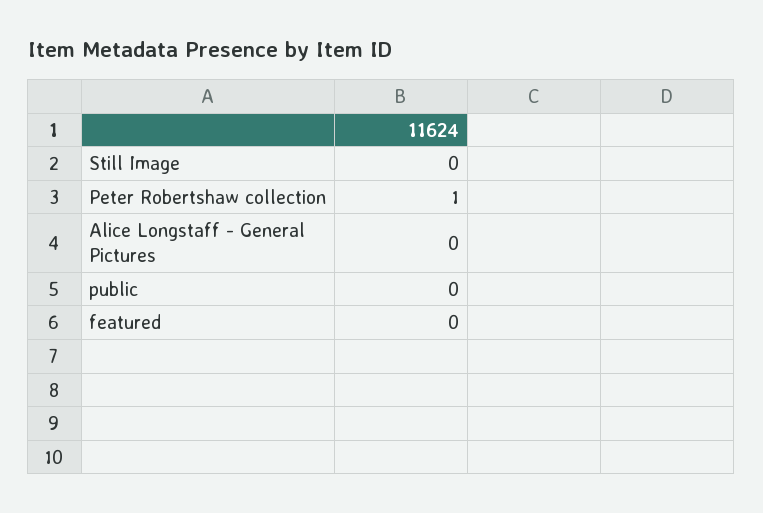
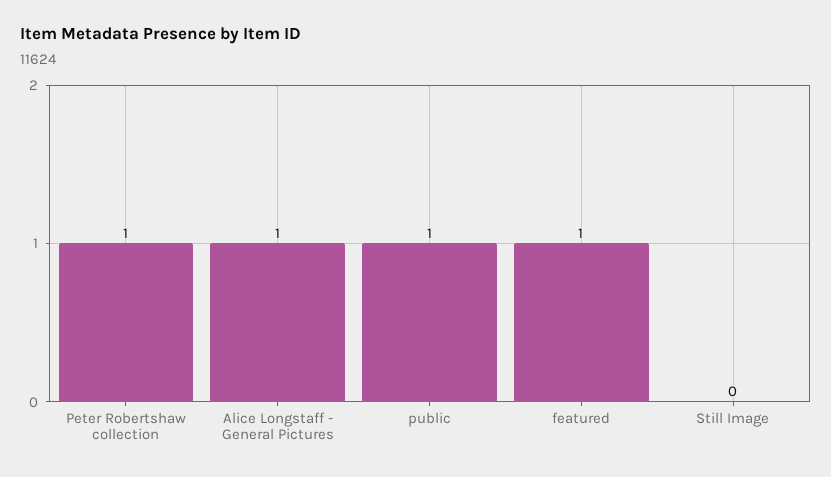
Alice Longstaff - General Pictures: 0 -> 1
public: 0 -> 1
featured: 0 -> 1

